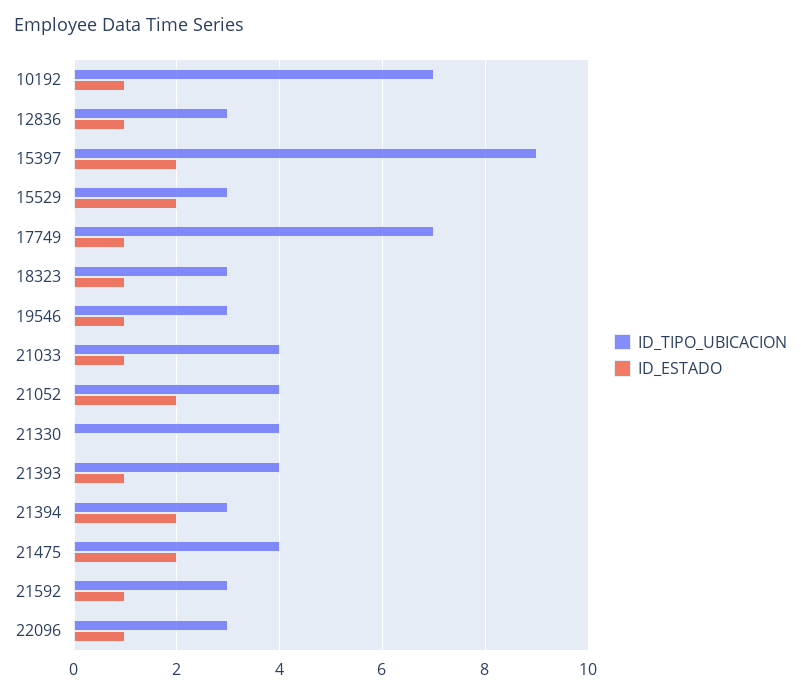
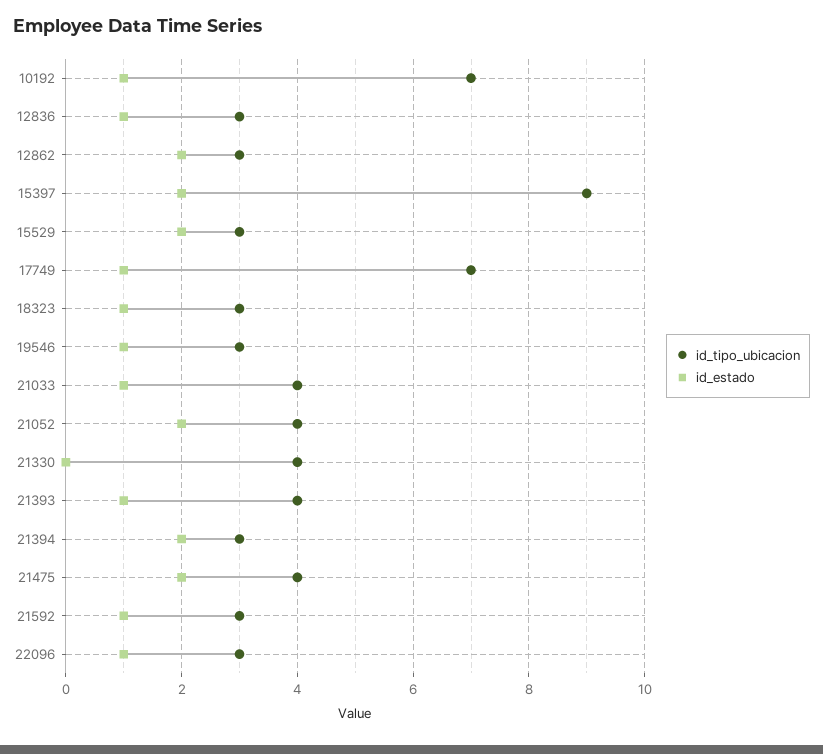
ID_TIPO_UBICACION, 12862: none -> 3
ID_ESTADO, 12862: none -> 2

